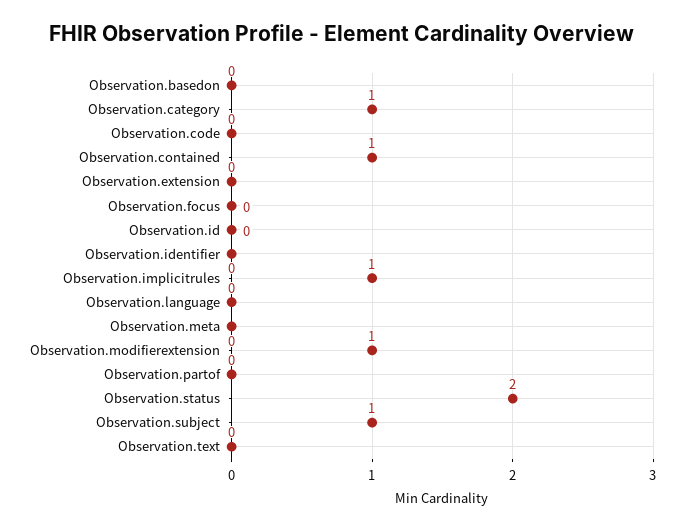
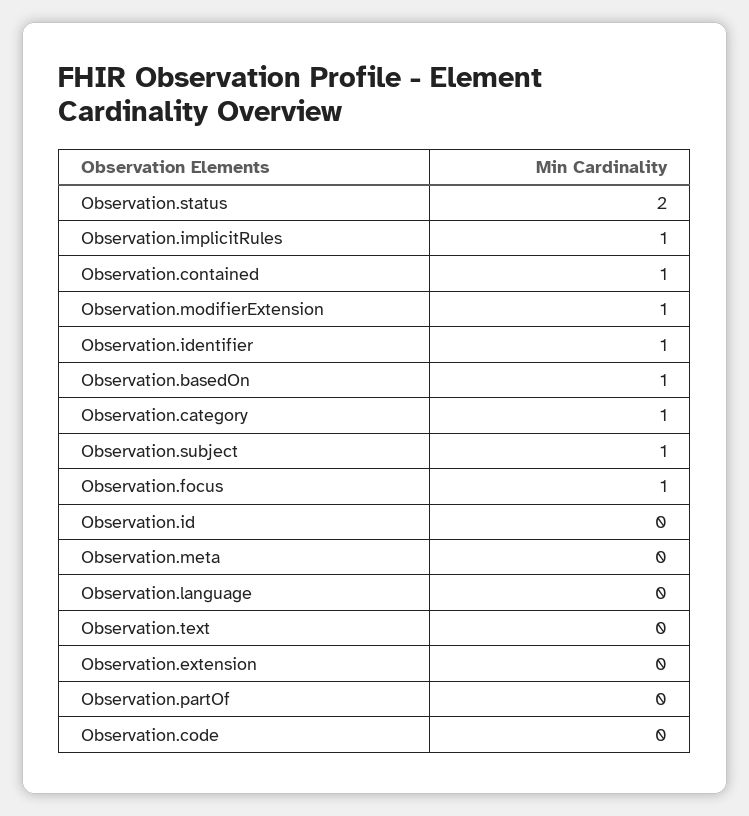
Observation.basedon: 0 -> 1
Observation.focus: 0 -> 1
Observation.identifier: 0 -> 1

